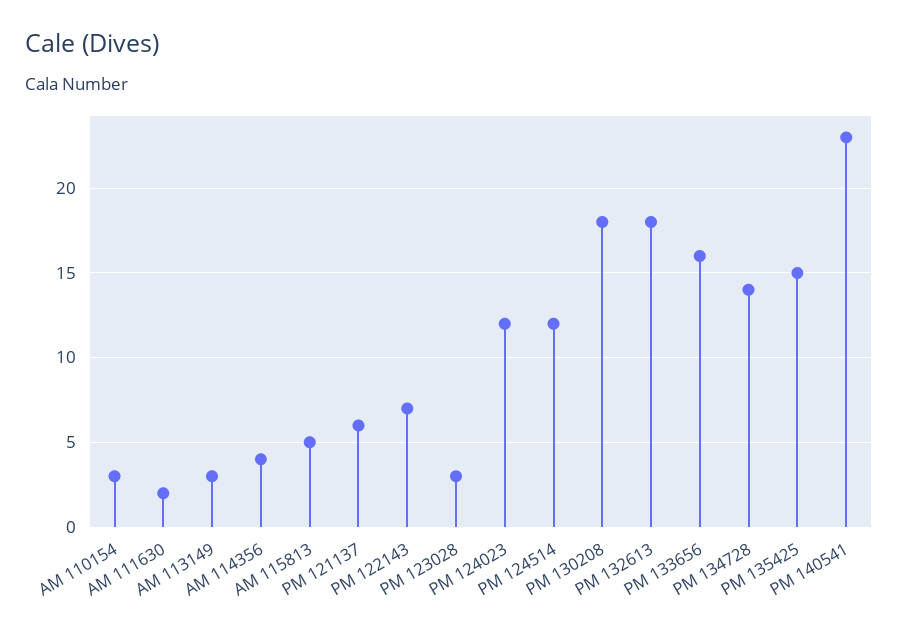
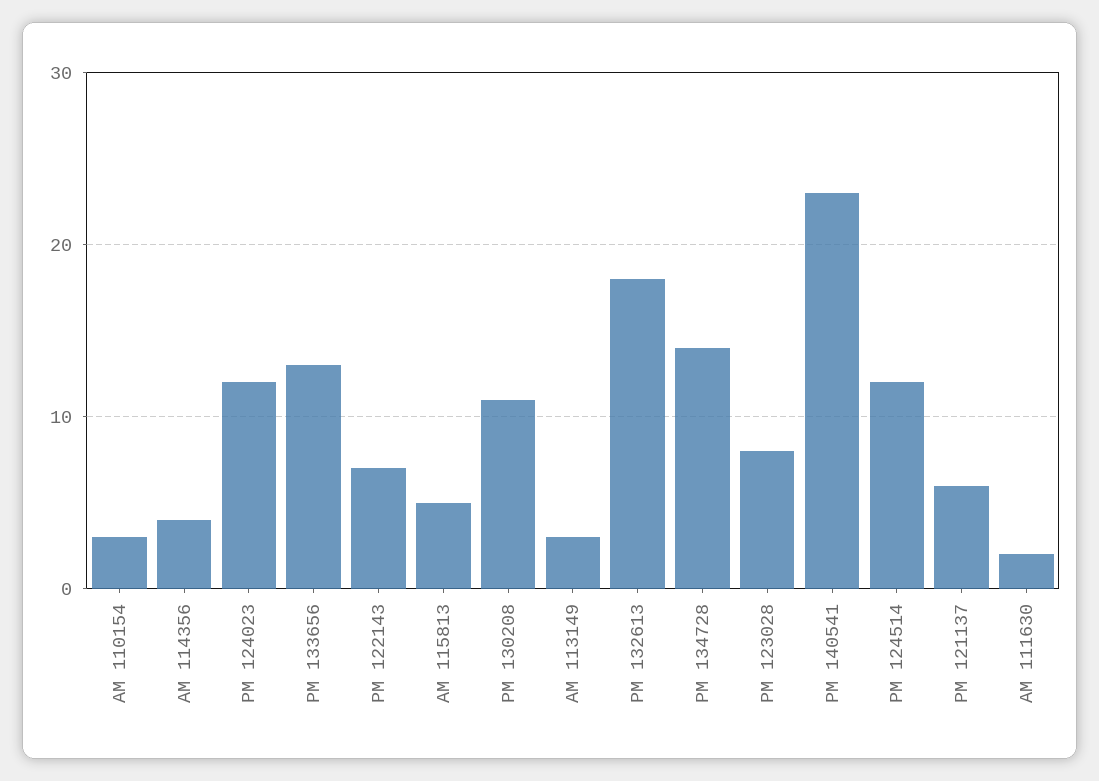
PM 123028: 3 -> 8
PM 130208: 18 -> 11
PM 133656: 16 -> 13
PM 135425: 15 -> none

